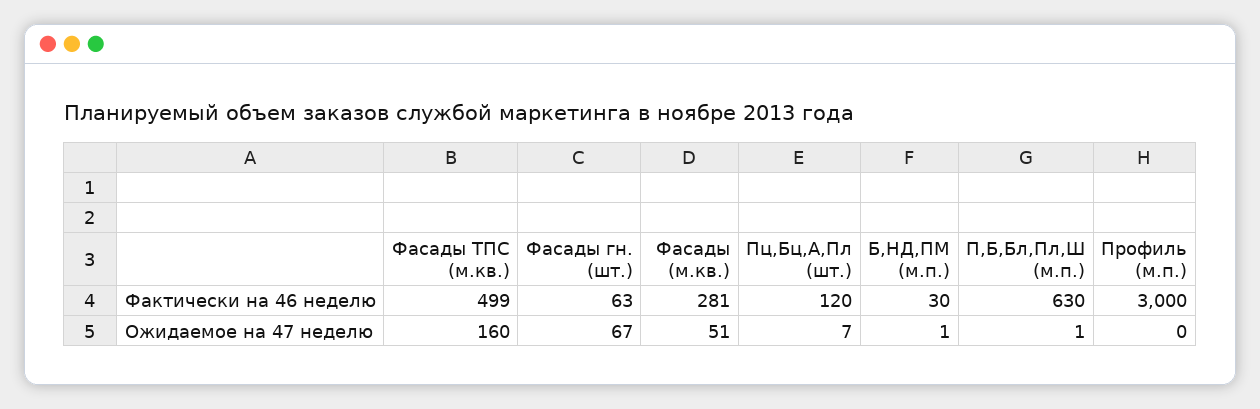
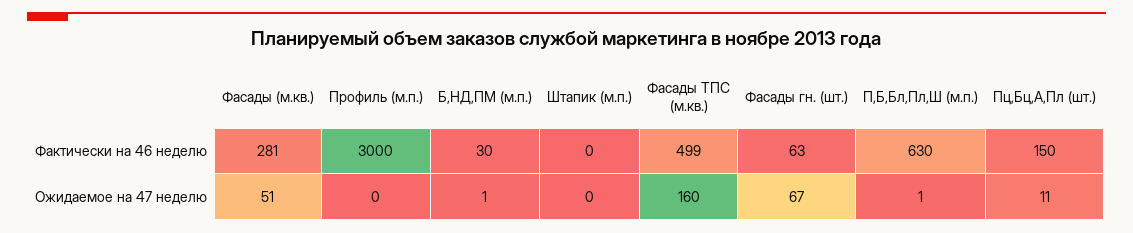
Пц,Бц,А,Пл (шт.), Фактически на 46 неделю: 120 -> 150
Пц,Бц,А,Пл (шт.), Ожидаемое на 47 неделю: 7 -> 11
Штапик (м.п.), Фактически на 46 неделю: none -> 0
Штапик (м.п.), Ожидаемое на 47 неделю: none -> 0

